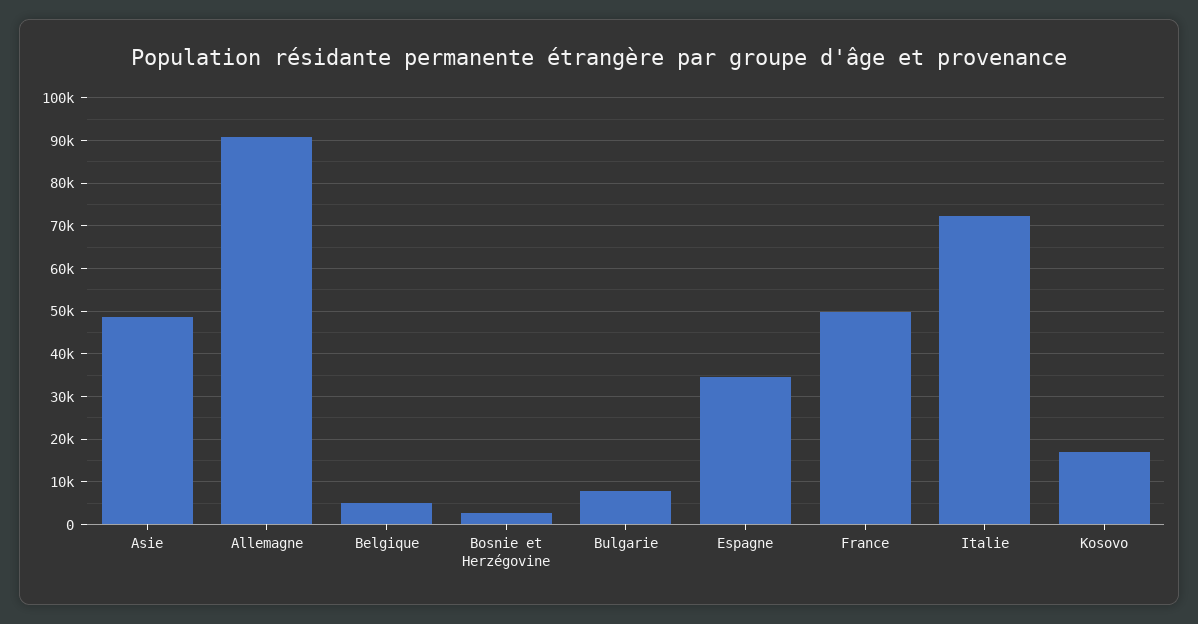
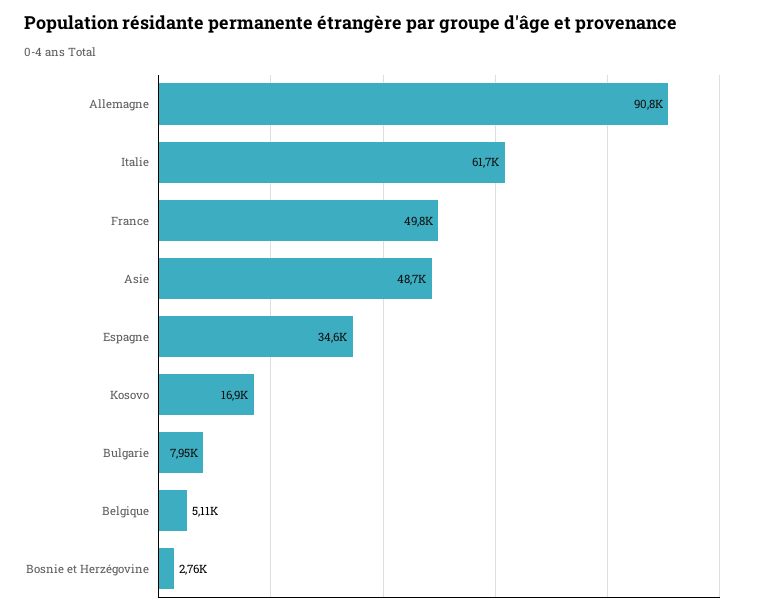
Italie: 72000 -> 61700

